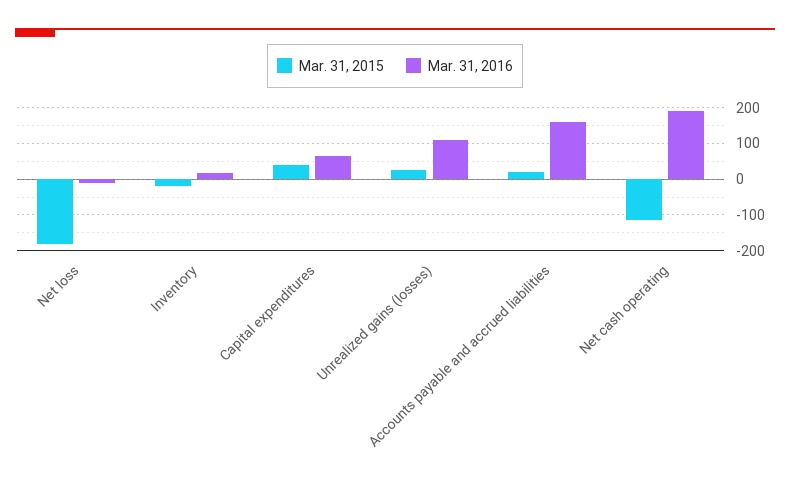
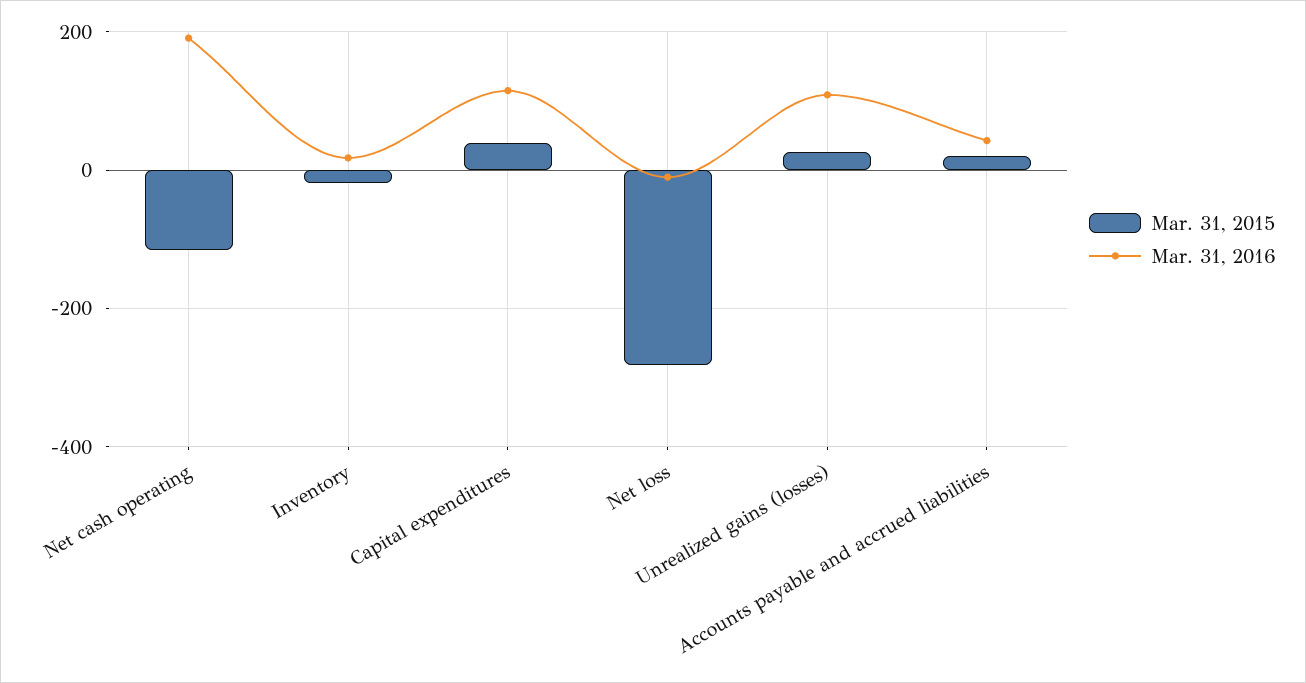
Mar. 31, 2015, Net loss: -180 -> -280
Mar. 31, 2016, Capital expenditures: 60 -> 120
Mar. 31, 2016, Accounts payable and accrued liabilities: 160 -> 40

